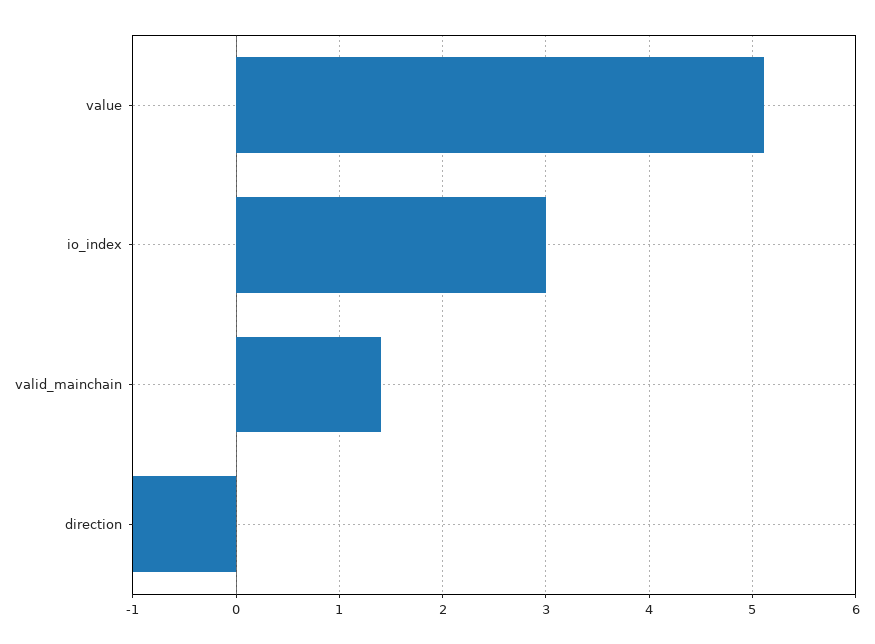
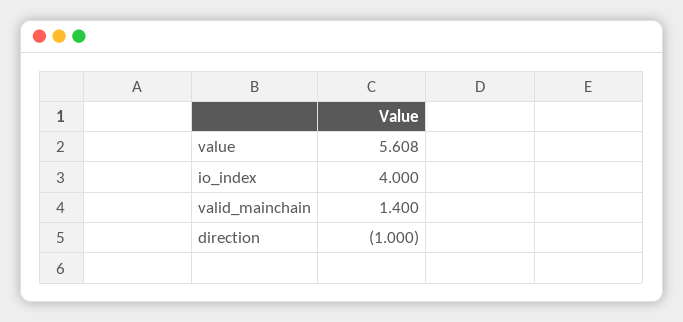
value: 5.1 -> 5.608
io_index: 3 -> 4

